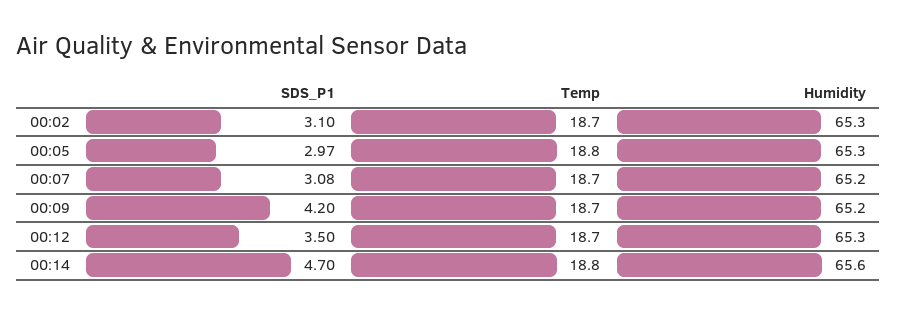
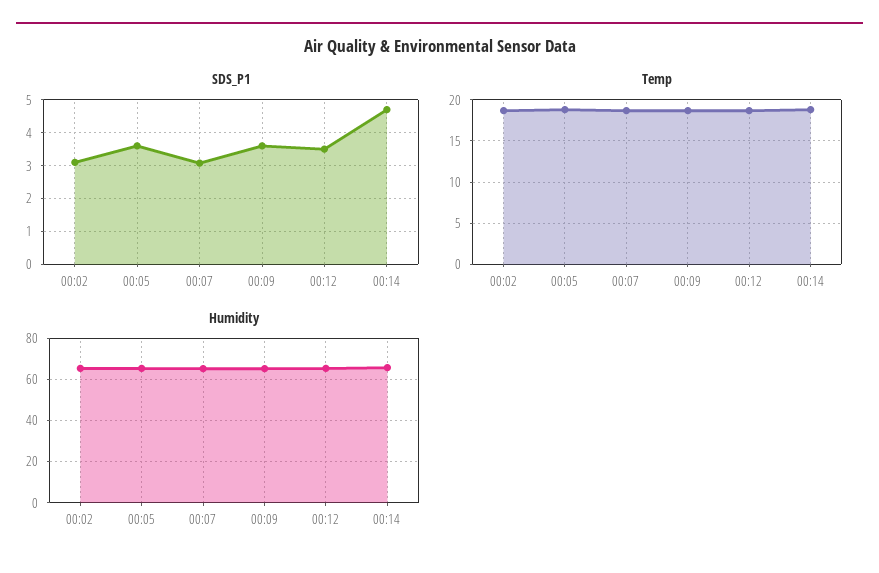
SDS_P1, 00:05: 2.97 -> 3.6
SDS_P1, 00:09: 4.2 -> 3.6

